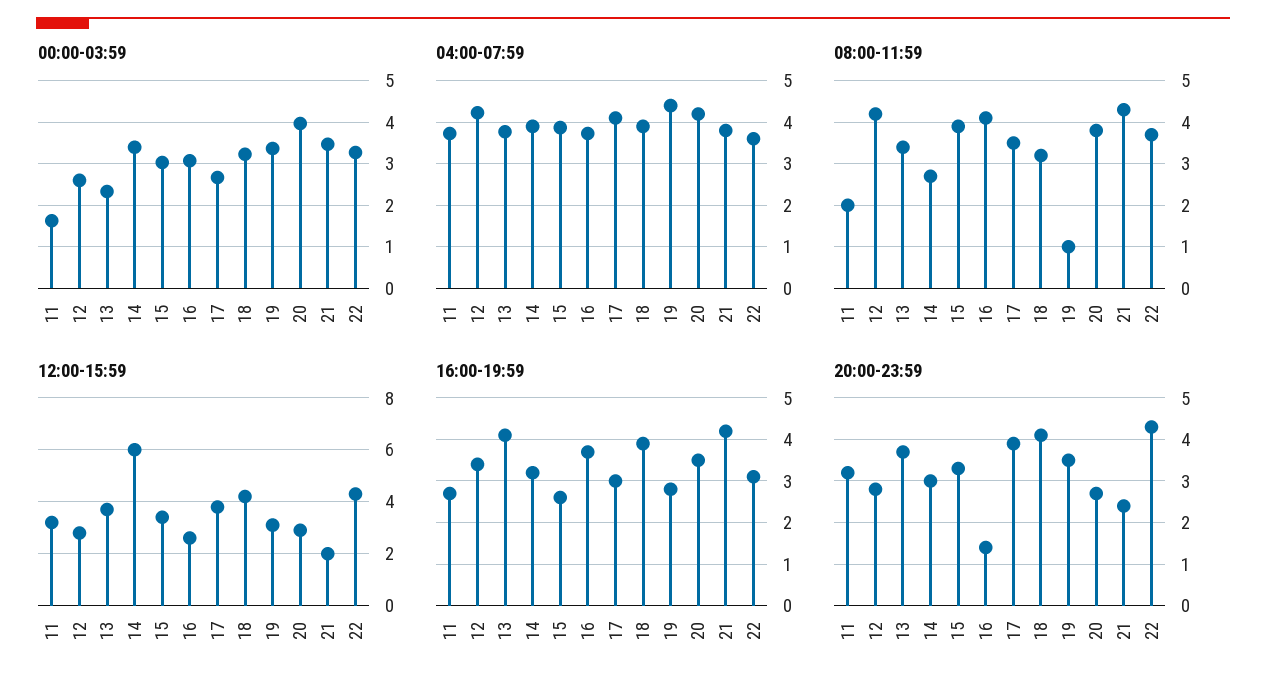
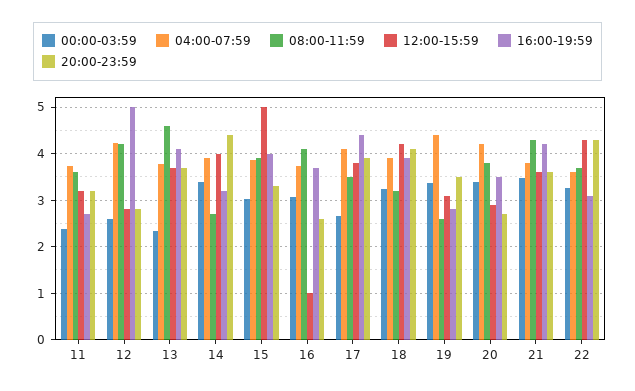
00:00-03:59, 11: 1.6 -> 2.4
00:00-03:59, 20: 4 -> 3.4
08:00-11:59, 11: 2 -> 3.6
08:00-11:59, 13: 3.5 -> 4.6
08:00-11:59, 19: 1 -> 2.6
12:00-15:59, 14: 6 -> 4
12:00-15:59, 15: 3.5 -> 5
12:00-15:59, 16: 2.5 -> 1
12:00-15:59, 21: 2 -> 3.6
16:00-19:59, 12: 3.5 -> 5
16:00-19:59, 15: 2.5 -> 4
16:00-19:59, 17: 3 -> 4.4
20:00-23:59, 14: 3 -> 4.4
20:00-23:59, 16: 1.5 -> 2.6
20:00-23:59, 21: 2.5 -> 3.6

